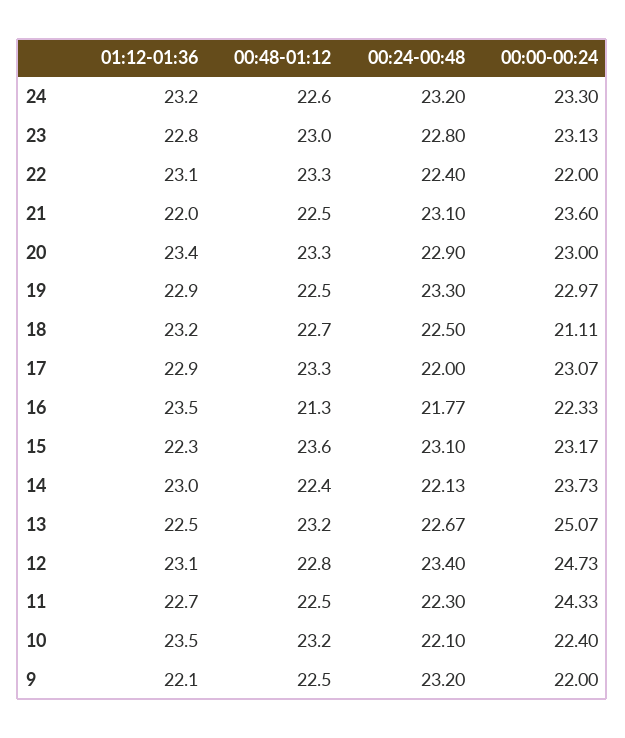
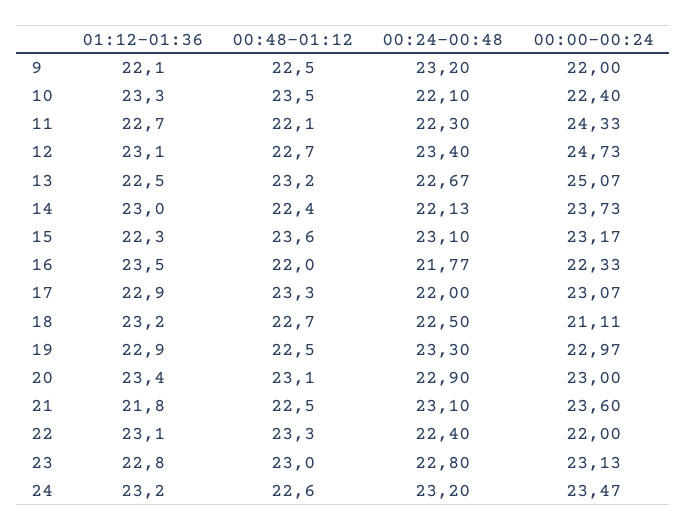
00:00-00:24, 24: 23.3 -> 23.47
01:12-01:36, 21: 22 -> 21.8
00:48-01:12, 20: 23.3 -> 23.1
00:48-01:12, 16: 21.3 -> 22
00:48-01:12, 12: 22.8 -> 22.7
00:48-01:12, 11: 22.5 -> 22.1
01:12-01:36, 10: 23.5 -> 23.3
00:48-01:12, 10: 23.2 -> 23.5

